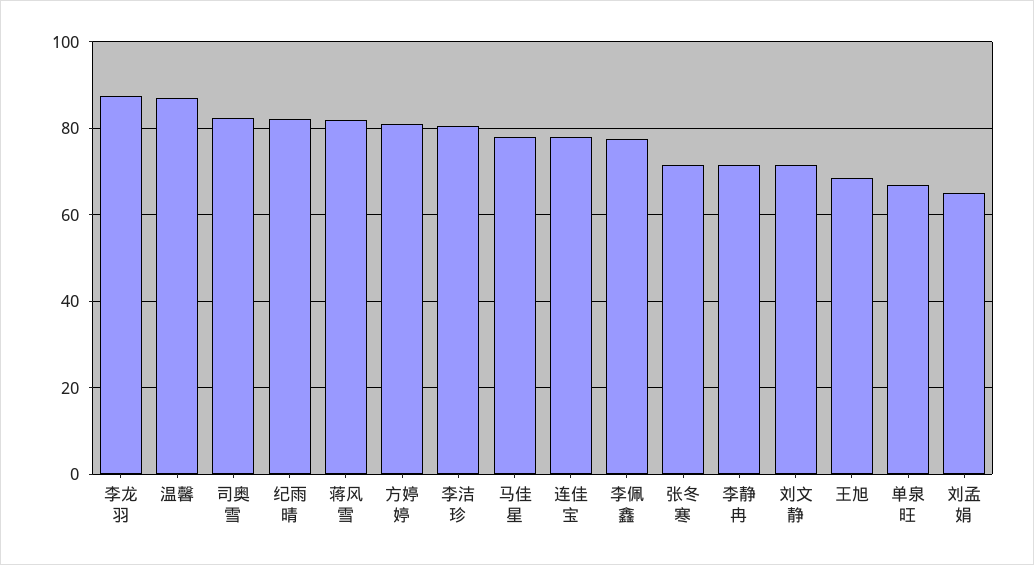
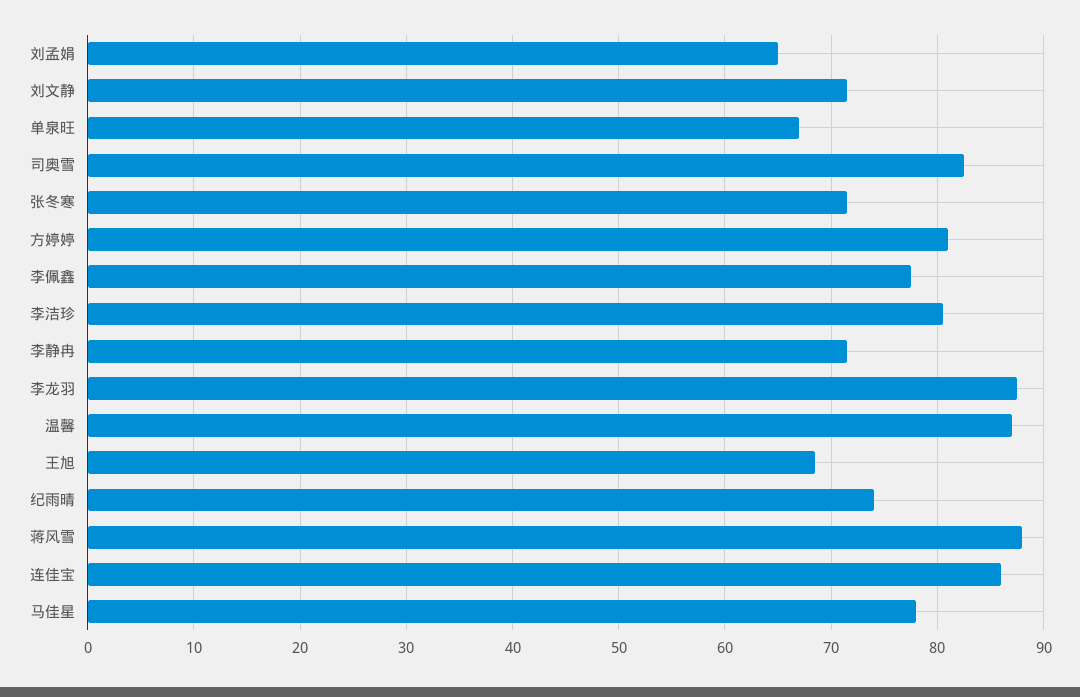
纪雨晴: 82 -> 74
蒋风雪: 82 -> 88
连佳宝: 78 -> 86

